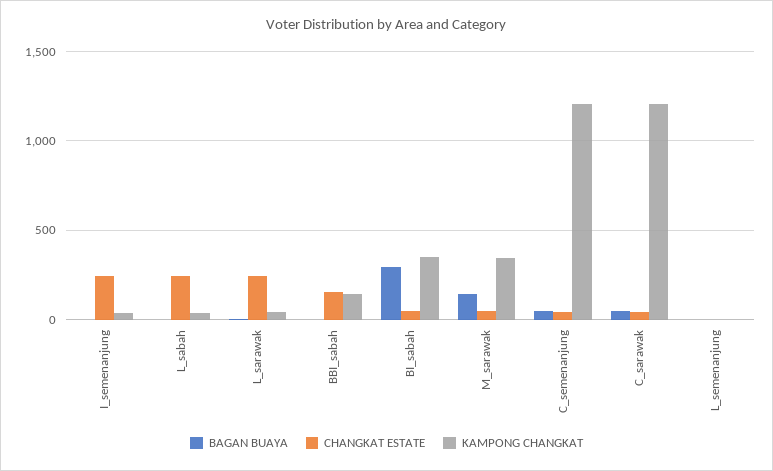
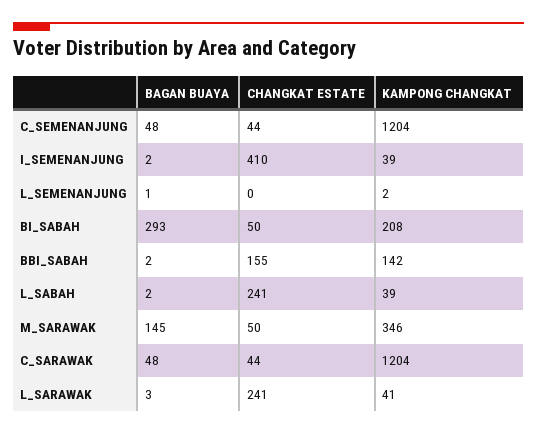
CHANGKAT ESTATE, I_semenanjung: 250 -> 410
KAMPONG CHANGKAT, BI_sabah: 350 -> 208

